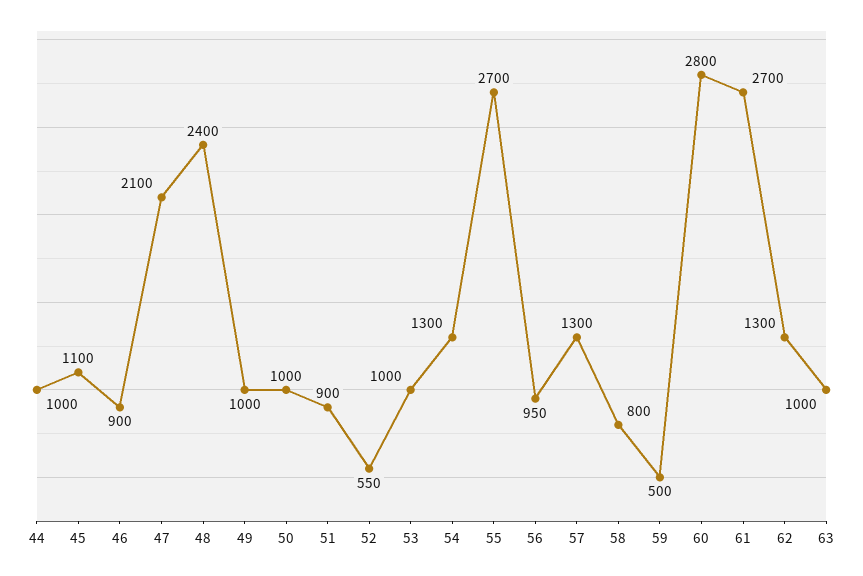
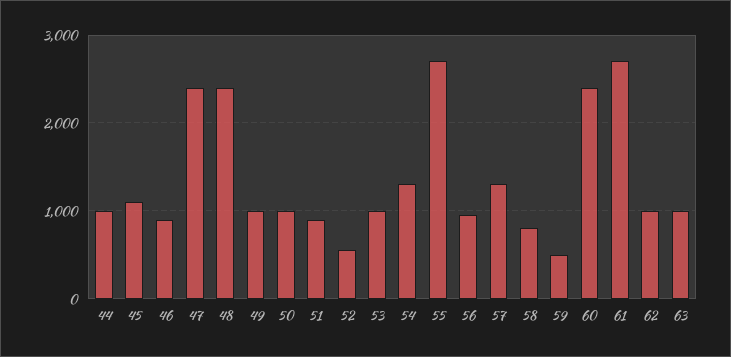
47: 2100 -> 2400
60: 2800 -> 2400
62: 1300 -> 1000

